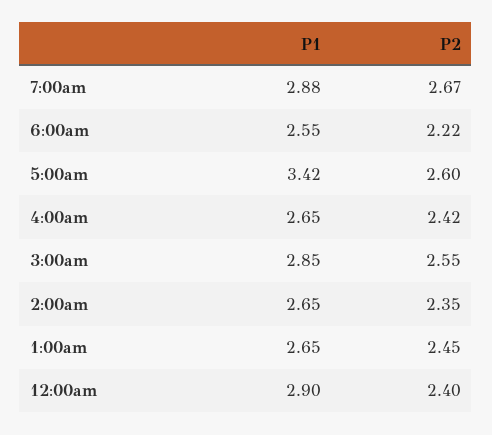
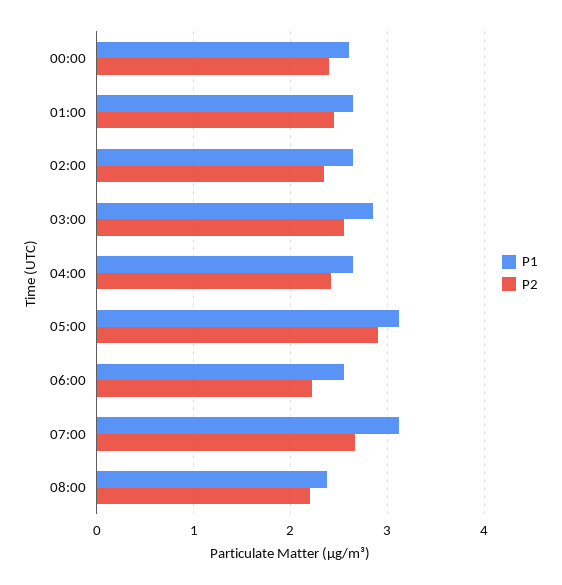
P1, 7:00am: 2.88 -> 3.1
P1, 5:00am: 3.42 -> 3.1
P2, 5:00am: 2.6 -> 2.9
P1, 12:00am: 2.9 -> 2.6
P1, 08:00: none -> 2.4
P2, 08:00: none -> 2.2

